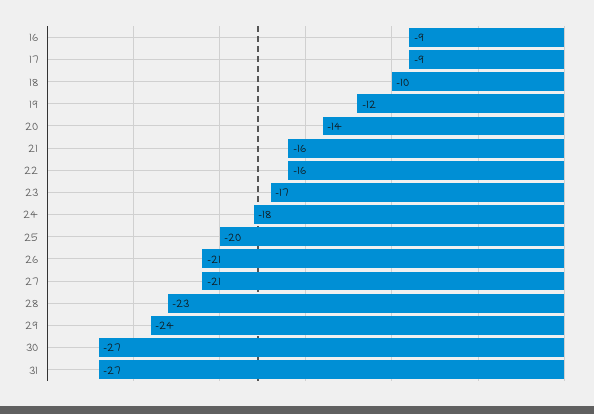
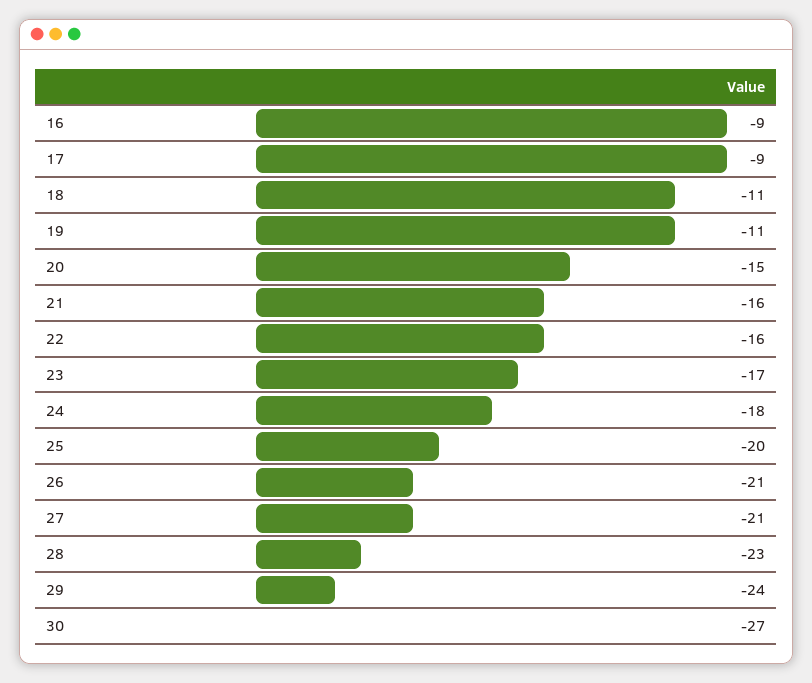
18: -10 -> -11
19: -12 -> -11
20: -14 -> -15
31: -27 -> none

